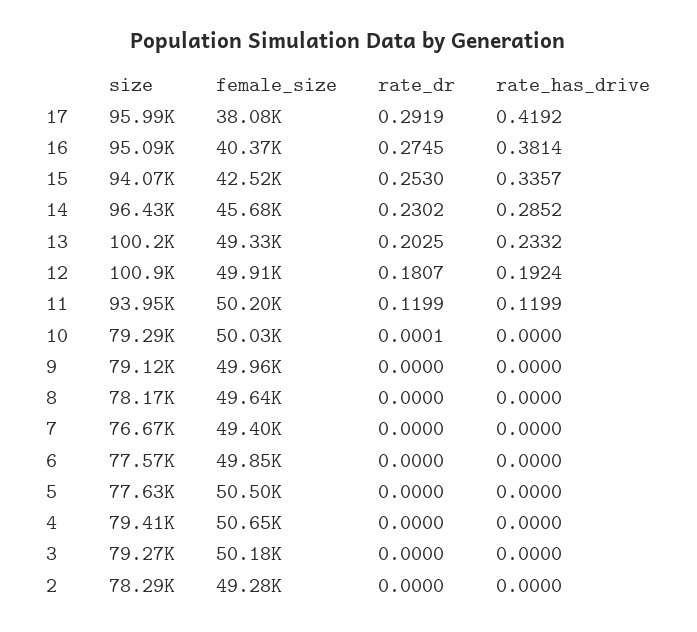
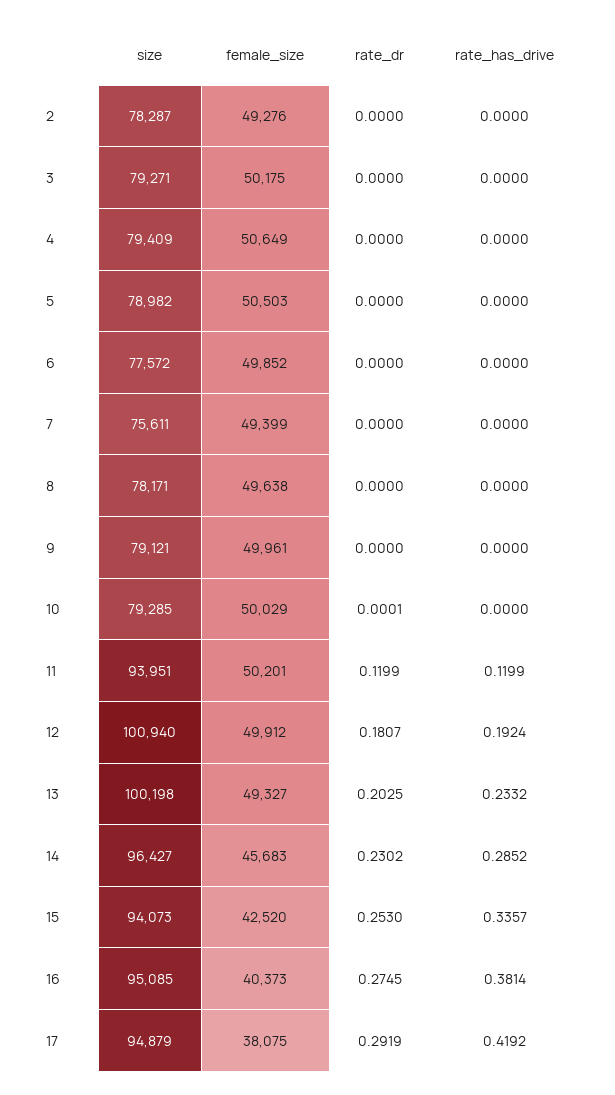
size, 17: 95990 -> 94879
size, 7: 76670 -> 75611
size, 5: 77630 -> 78982

